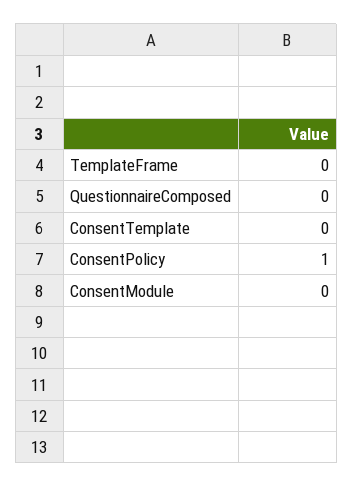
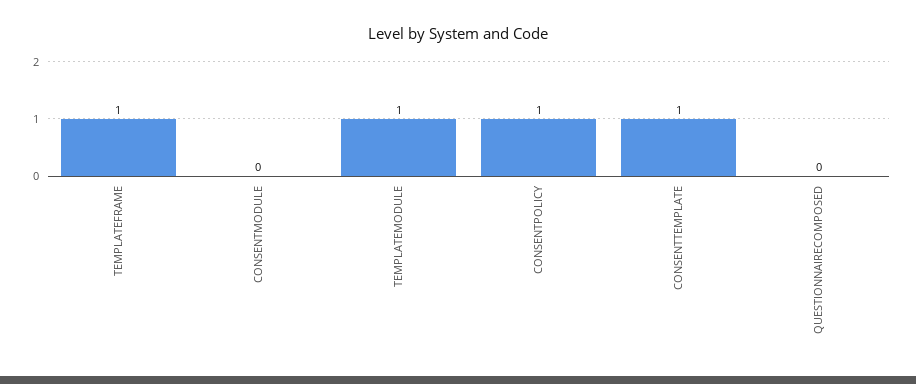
TemplateFrame: 0 -> 1
ConsentTemplate: 0 -> 1
TEMPLATEMODULE: none -> 1

